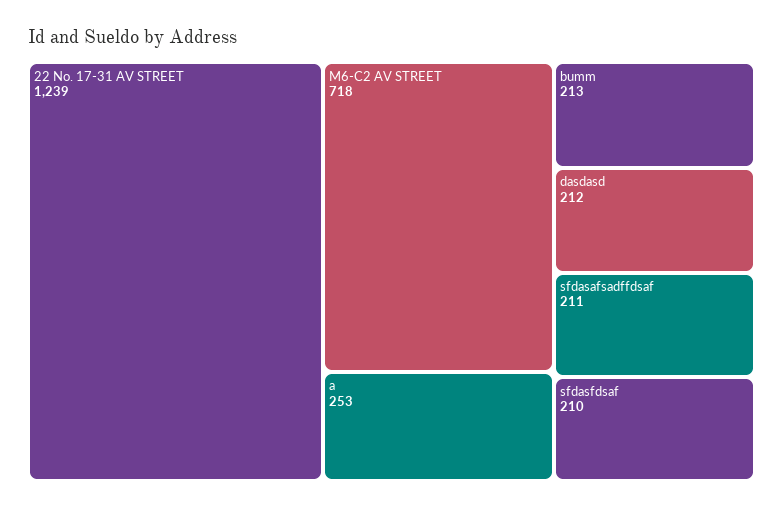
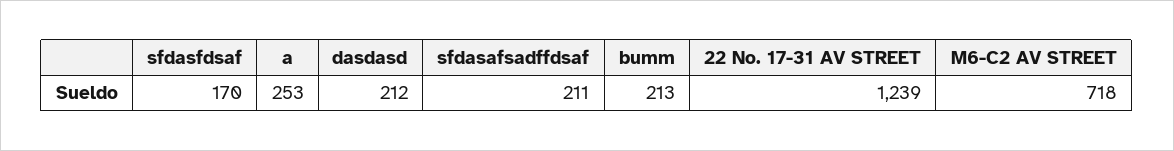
sfdasfdsaf: 210 -> 170

